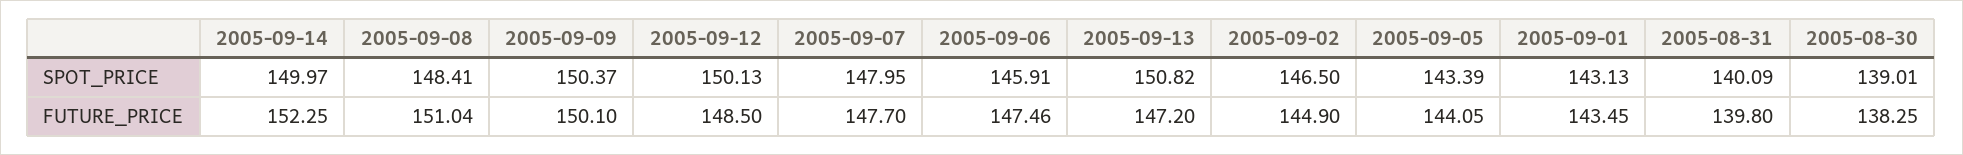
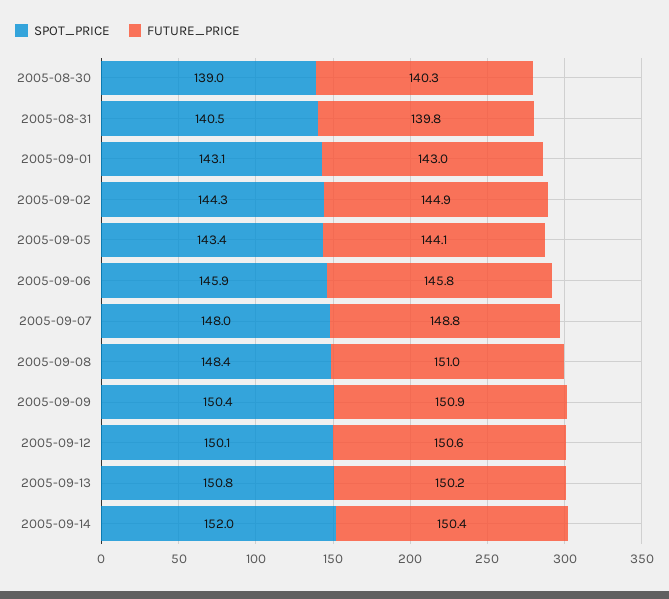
SPOT_PRICE, 2005-09-14: 149.97 -> 152
SPOT_PRICE, 2005-09-02: 146.5 -> 144.3
SPOT_PRICE, 2005-08-31: 140.09 -> 140.5
FUTURE_PRICE, 2005-09-14: 152.25 -> 150.4
FUTURE_PRICE, 2005-09-09: 150.1 -> 150.9
FUTURE_PRICE, 2005-09-12: 148.5 -> 150.6
FUTURE_PRICE, 2005-09-07: 147.7 -> 148.8
FUTURE_PRICE, 2005-09-06: 147.46 -> 145.8
FUTURE_PRICE, 2005-09-13: 147.2 -> 150.2
FUTURE_PRICE, 2005-09-01: 143.45 -> 143
FUTURE_PRICE, 2005-08-30: 138.25 -> 140.3

